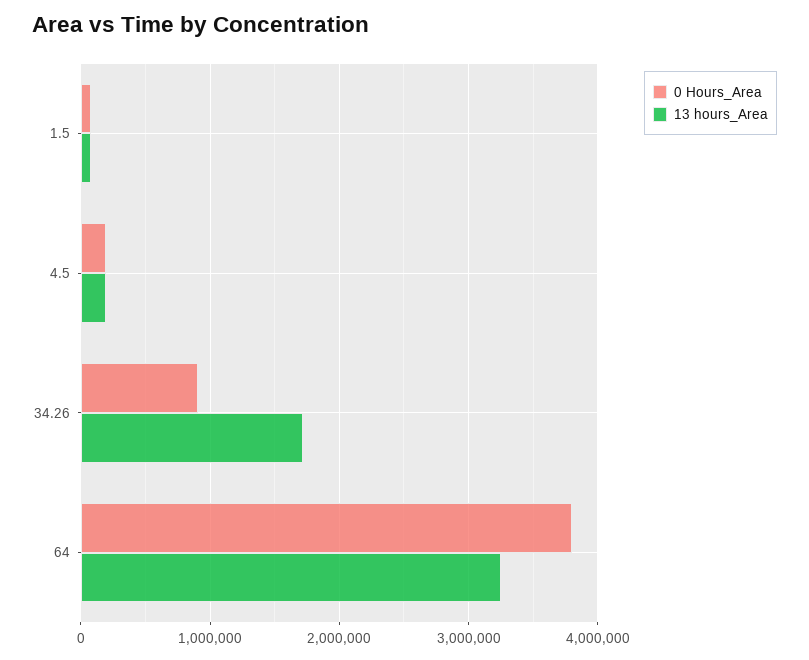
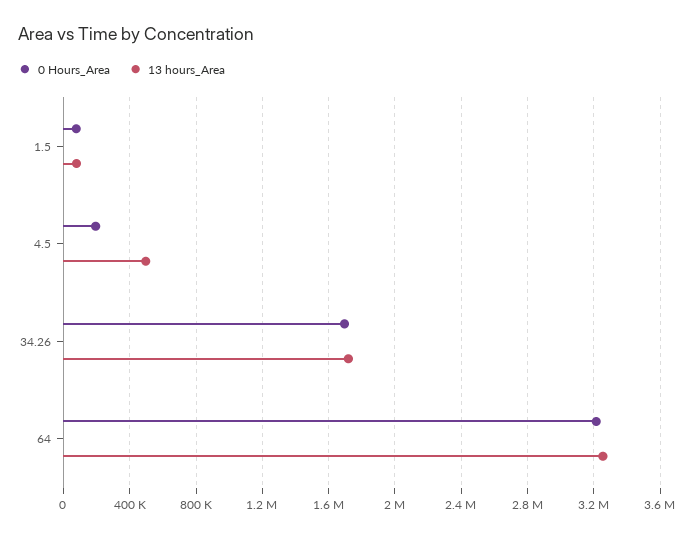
13 hours_Area, 4.5: 200000 -> 500000
0 Hours_Area, 34.26: 900000 -> 1700000
0 Hours_Area, 64: 3800000 -> 3200000

